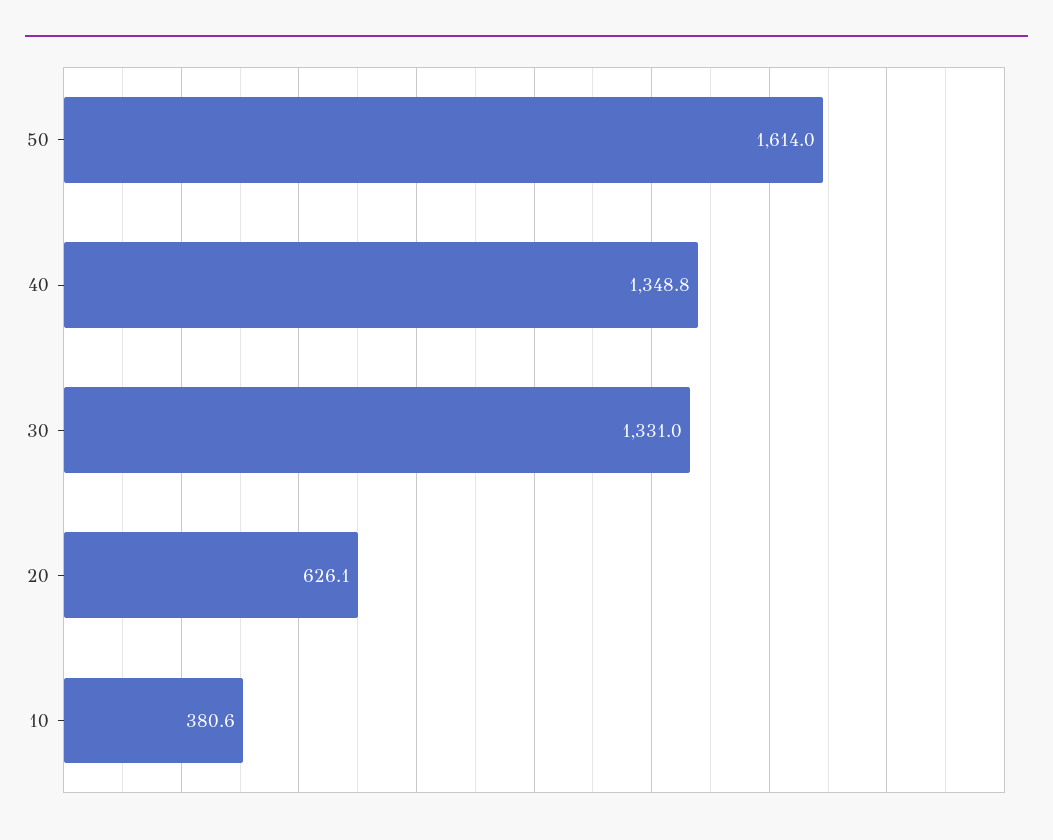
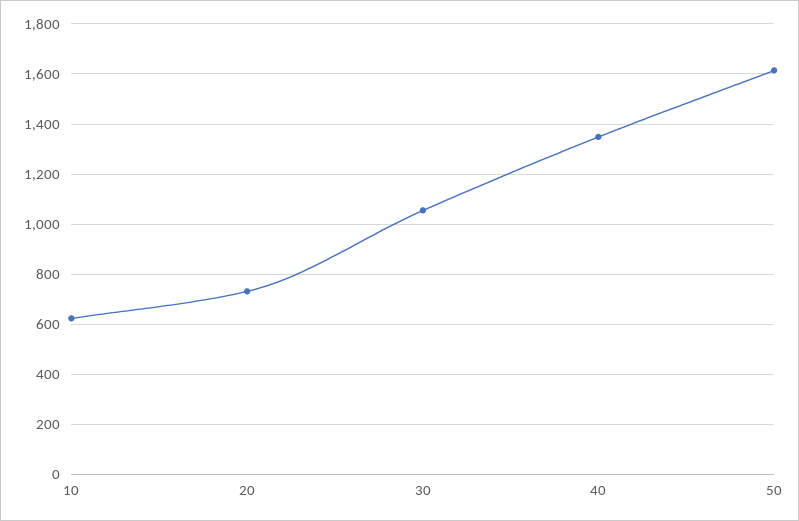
30: 1331 -> 1050
20: 626.1 -> 725
10: 380.6 -> 625

